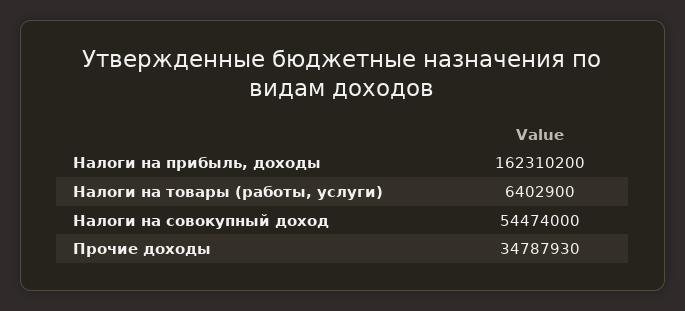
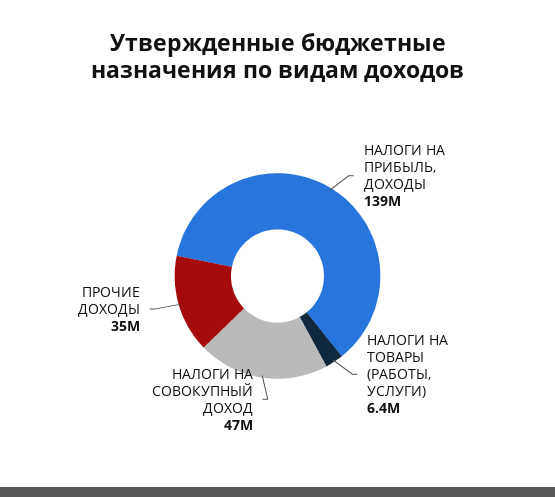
Налоги на прибыль, доходы: 162310200 -> 139000000
Налоги на совокупный доход: 54474000 -> 47000000

